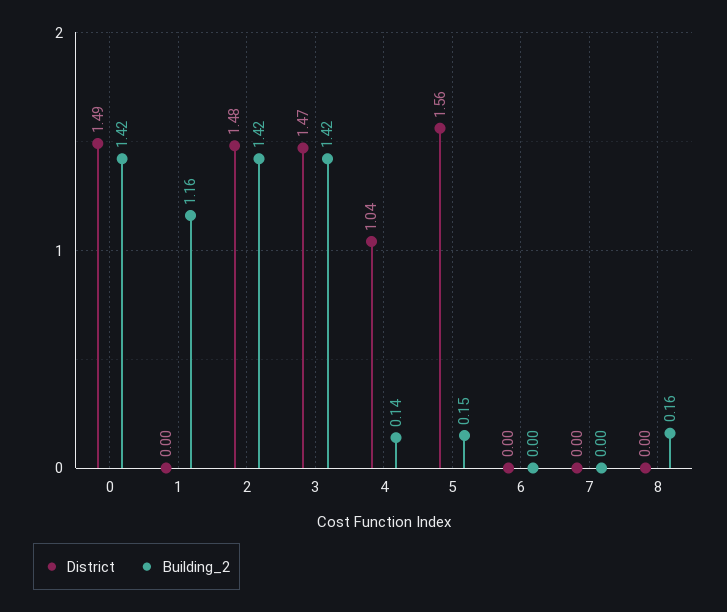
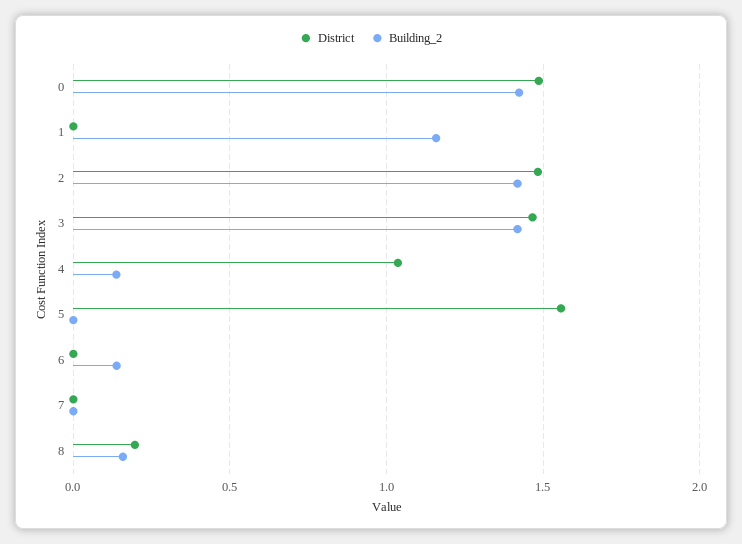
Building_2, 5: 0.15 -> 0
Building_2, 6: 0 -> 0.15
District, 8: 0 -> 0.2

